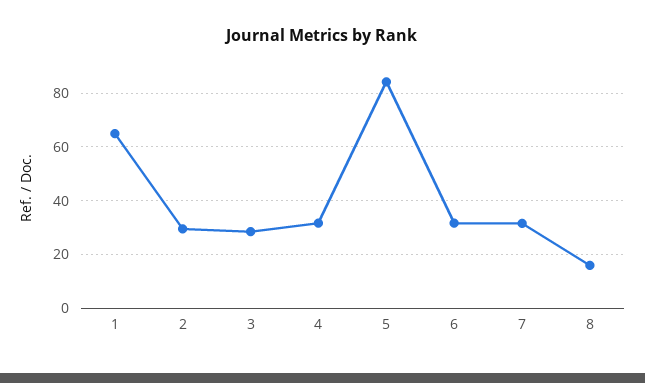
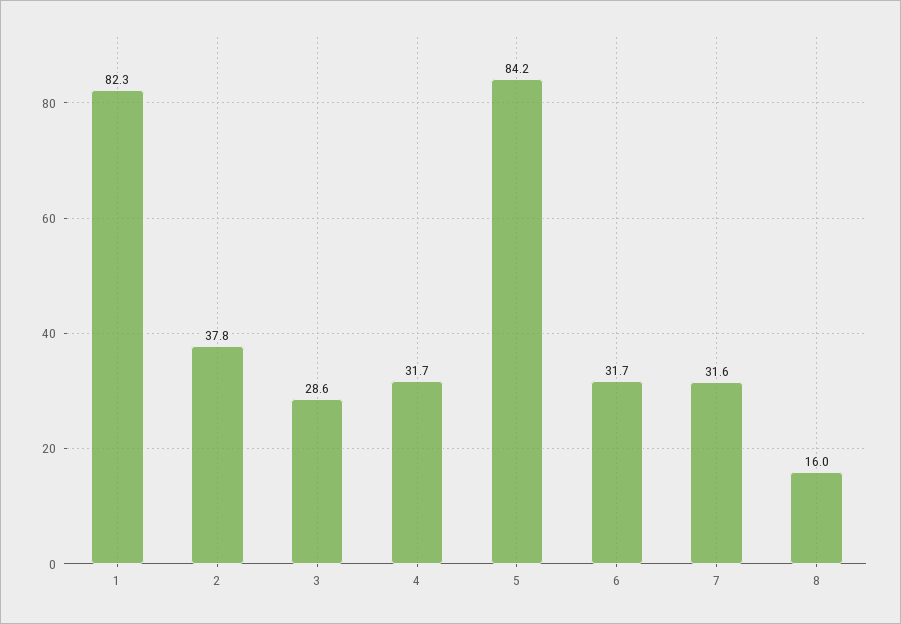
1: 65 -> 82.3
2: 30 -> 37.8

